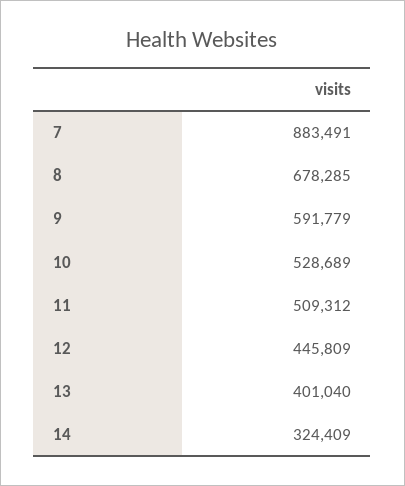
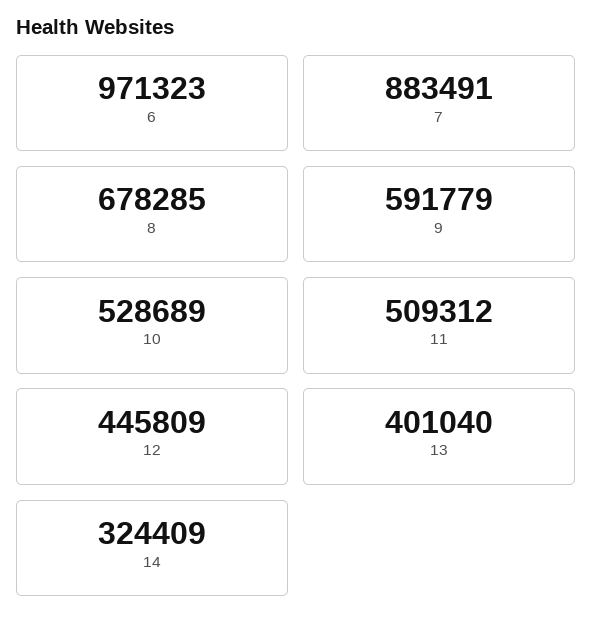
6: none -> 971323

